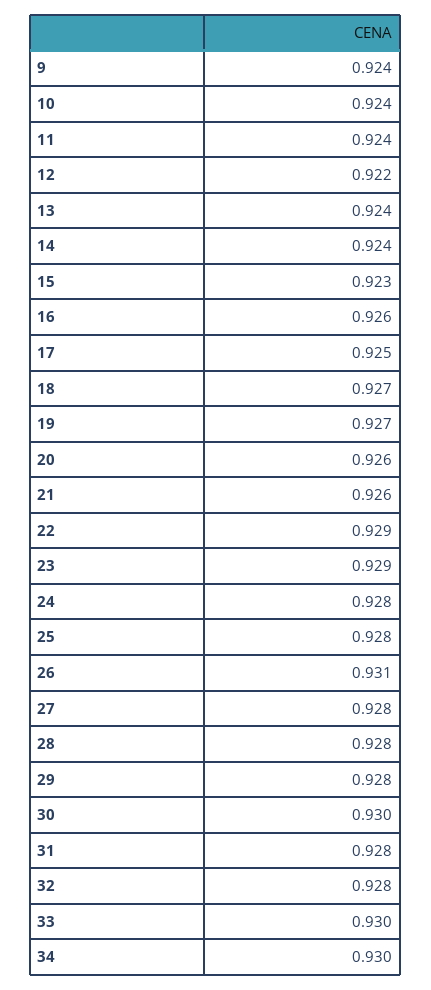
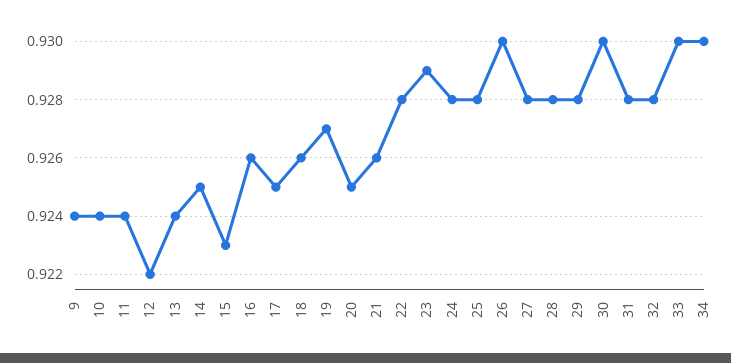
14: 0.924 -> 0.925
18: 0.927 -> 0.926
20: 0.926 -> 0.925
22: 0.929 -> 0.928
26: 0.931 -> 0.93

